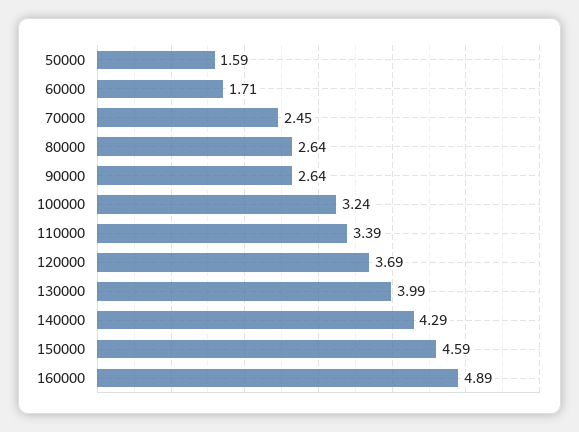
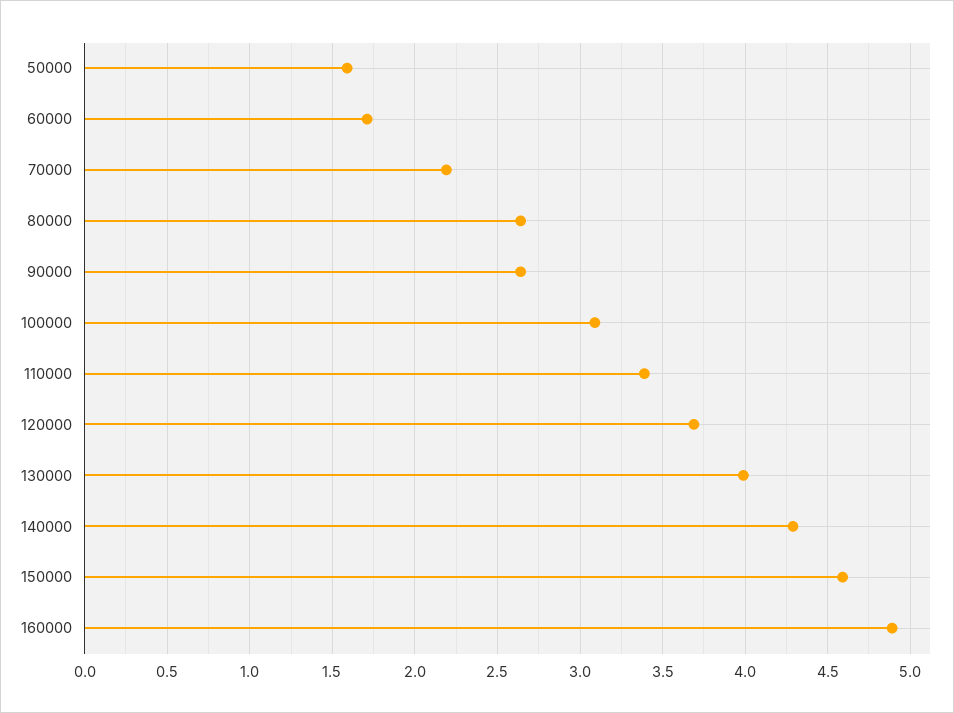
70000: 2.45 -> 2.2
100000: 3.24 -> 3.1

